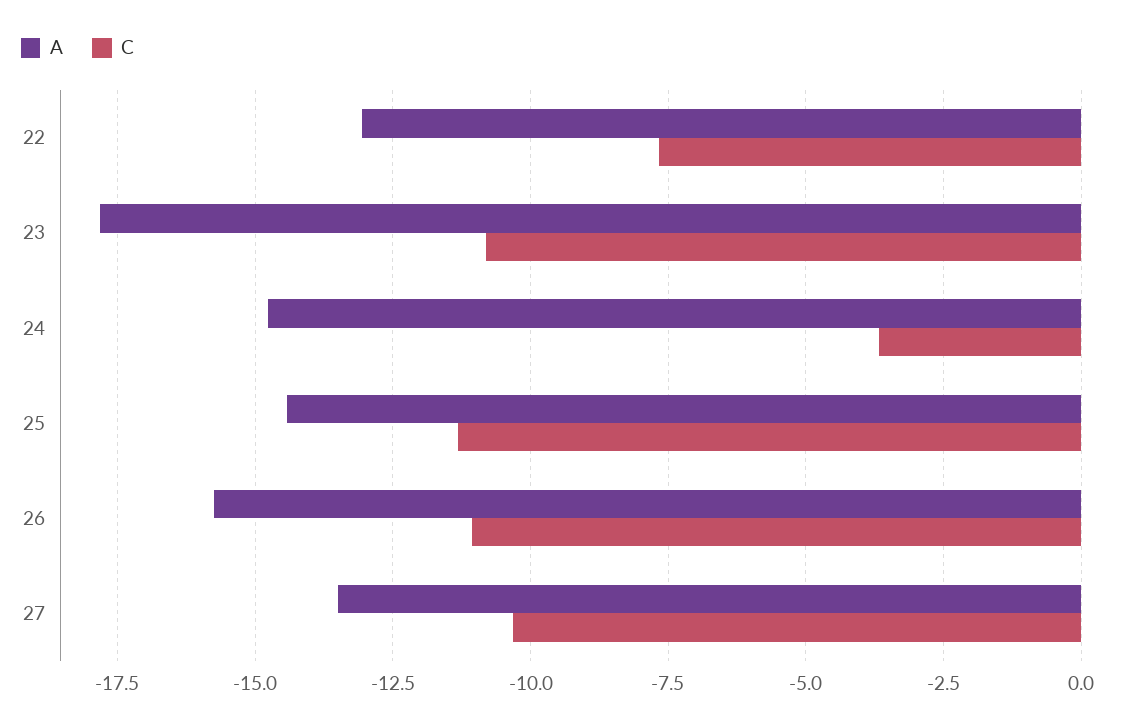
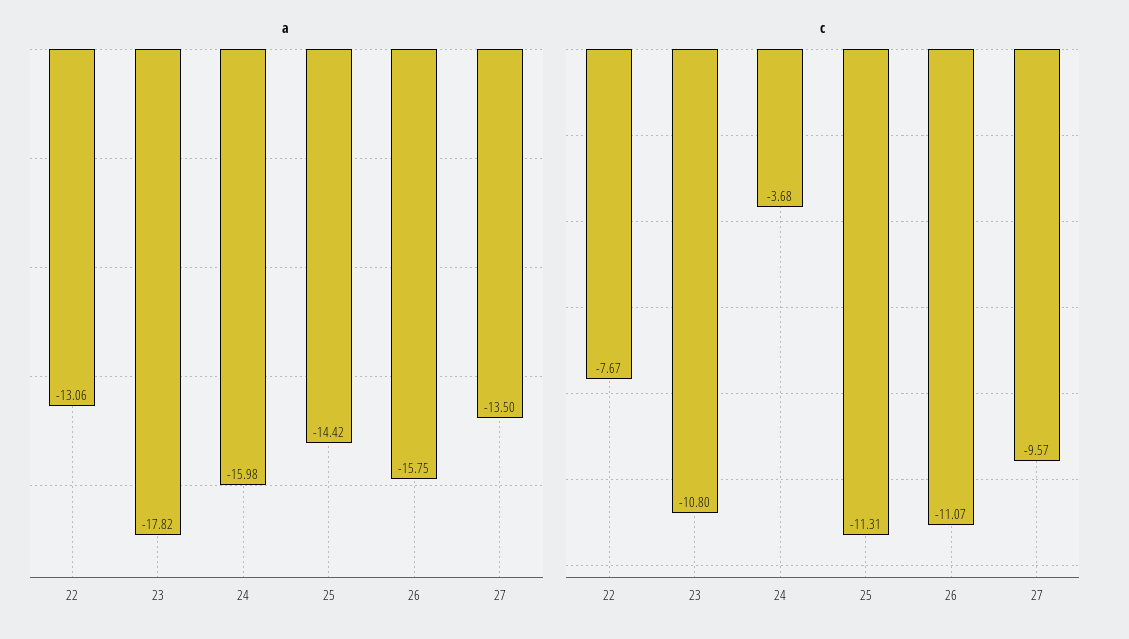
A, 24: -14.75 -> -15.98
C, 27: -10.25 -> -9.57

